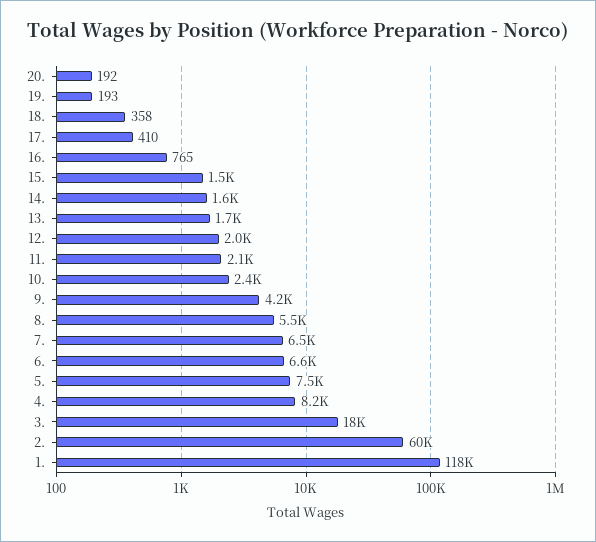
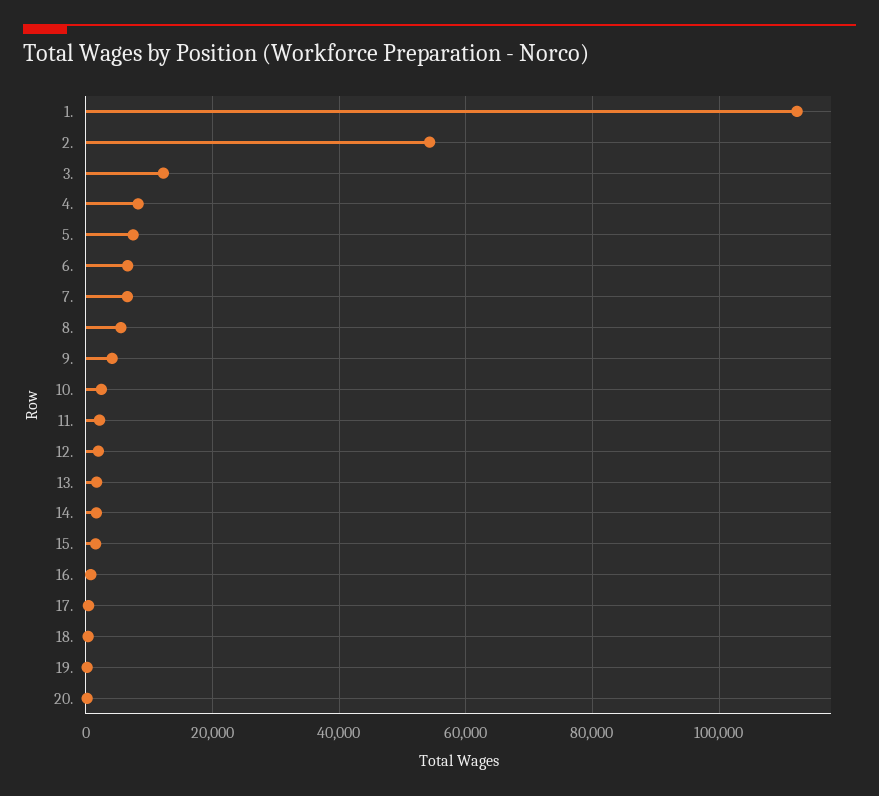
3.: 18000 -> 12000
2.: 60000 -> 54000
1.: 118000 -> 112000

